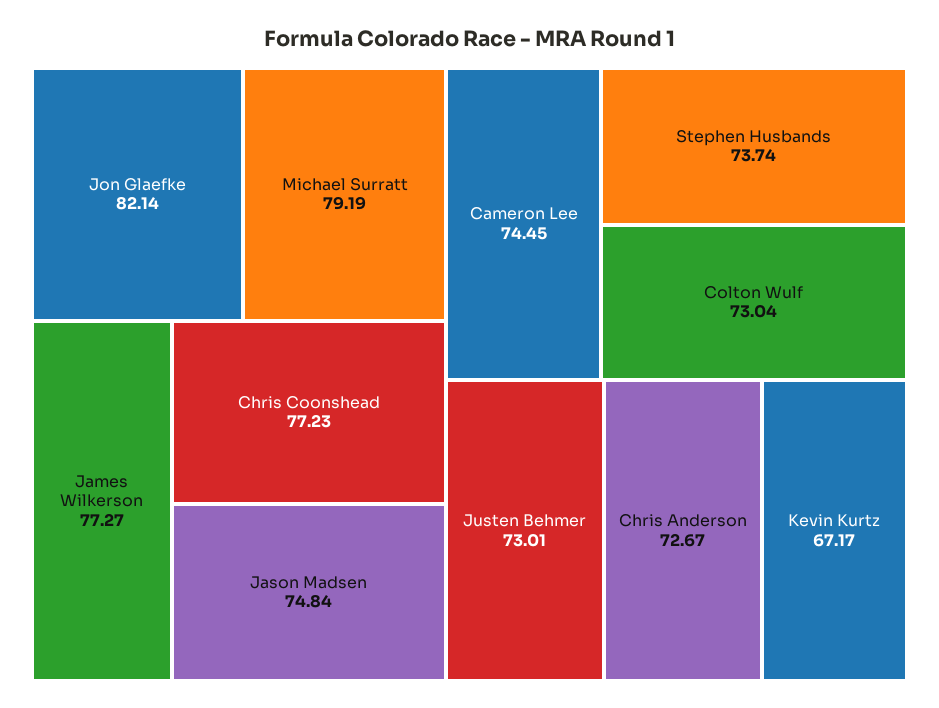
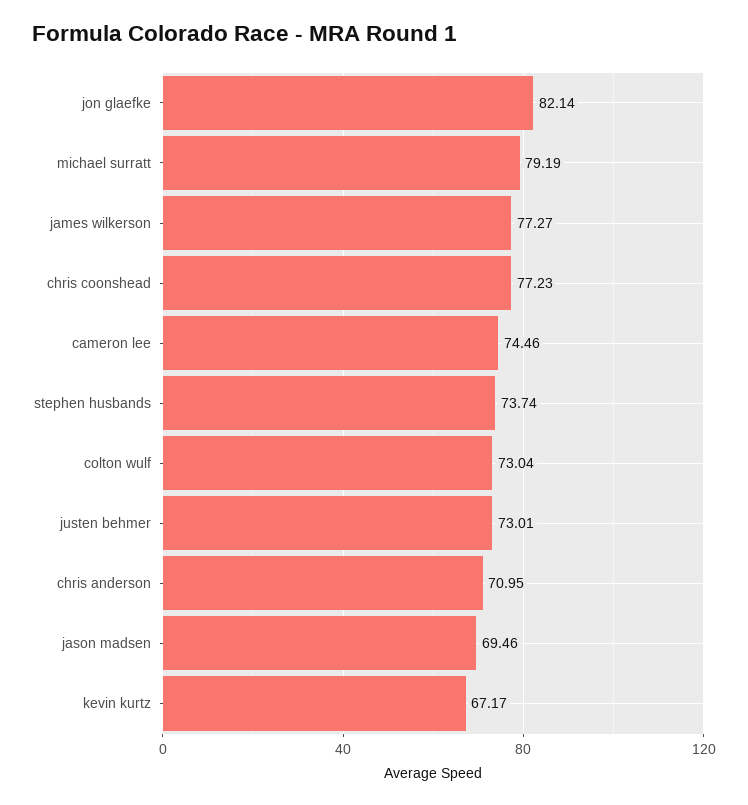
Jason Madsen: 74.84 -> 69.46
Cameron Lee: 74.45 -> 74.46
Chris Anderson: 72.67 -> 70.95

